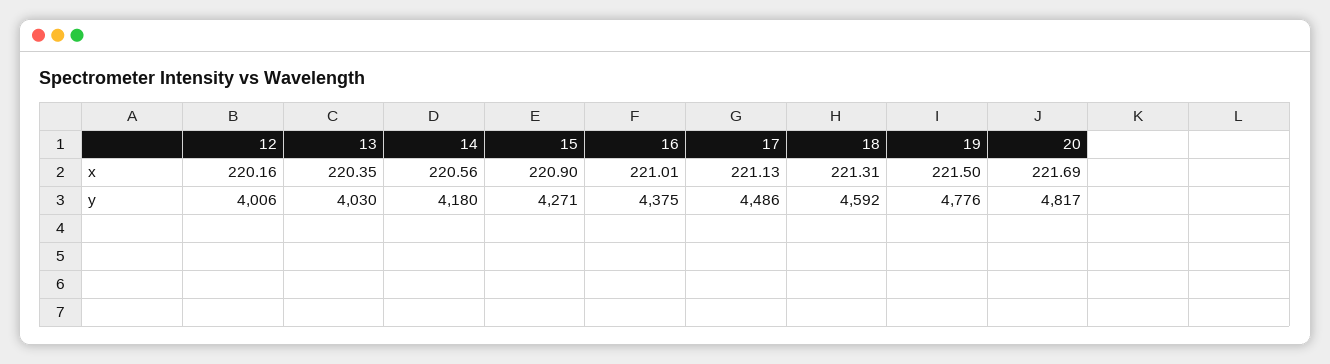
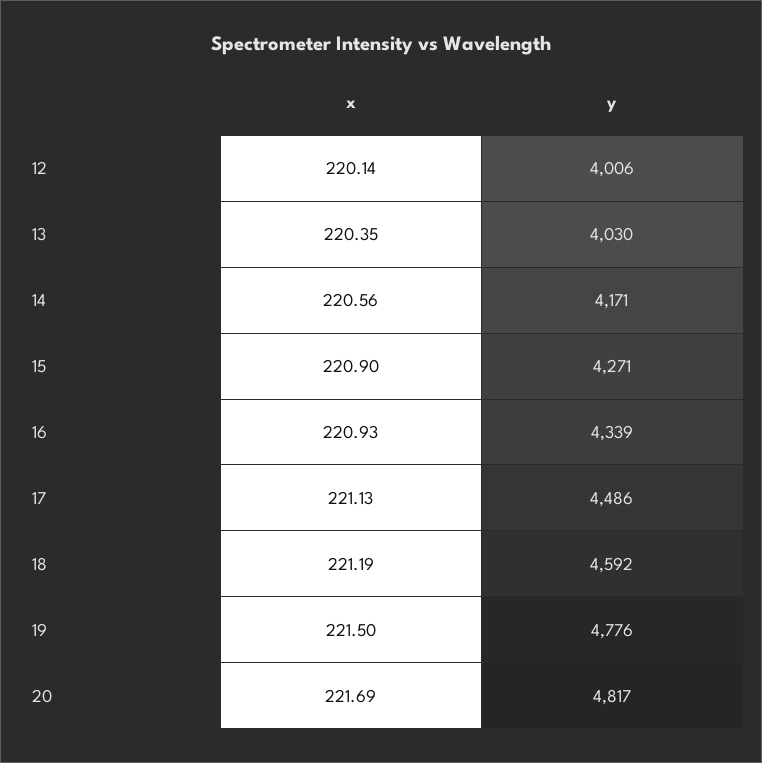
12, x: 220.16 -> 220.14
16, x: 221.01 -> 220.93
18, x: 221.31 -> 221.19
14, y: 4180 -> 4171
16, y: 4375 -> 4339

